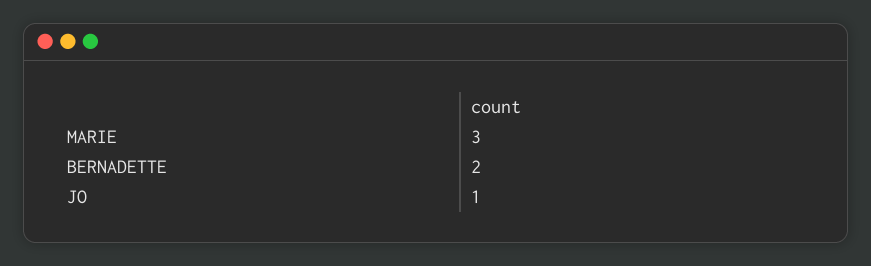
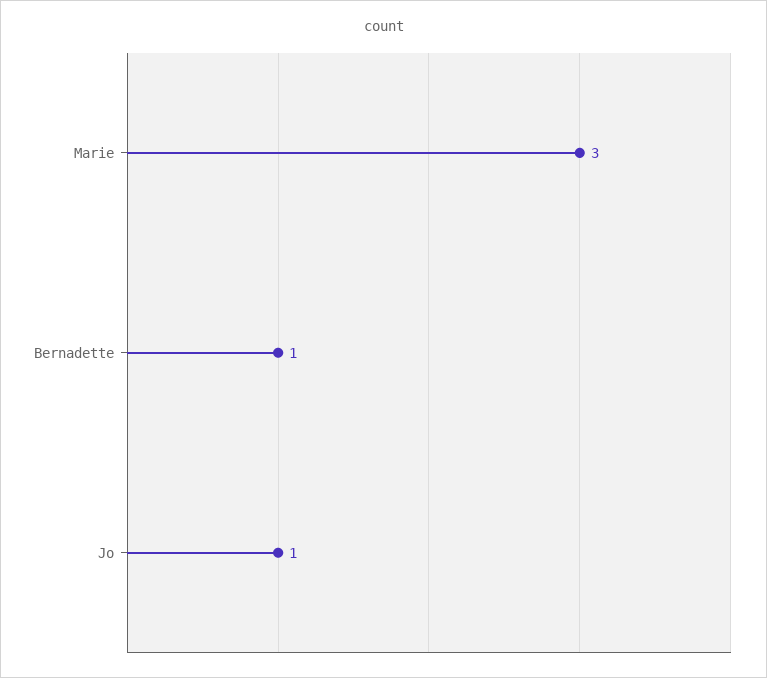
BERNADETTE: 2 -> 1

